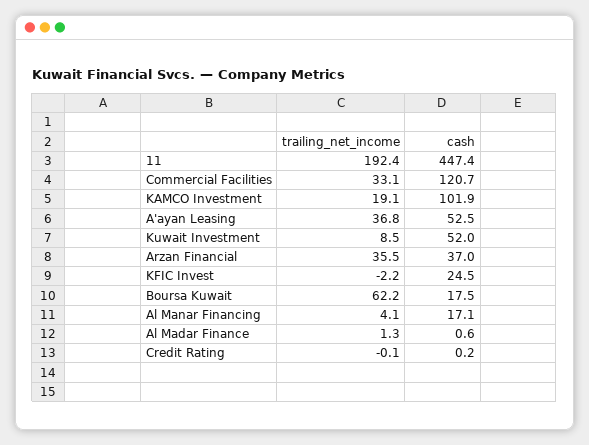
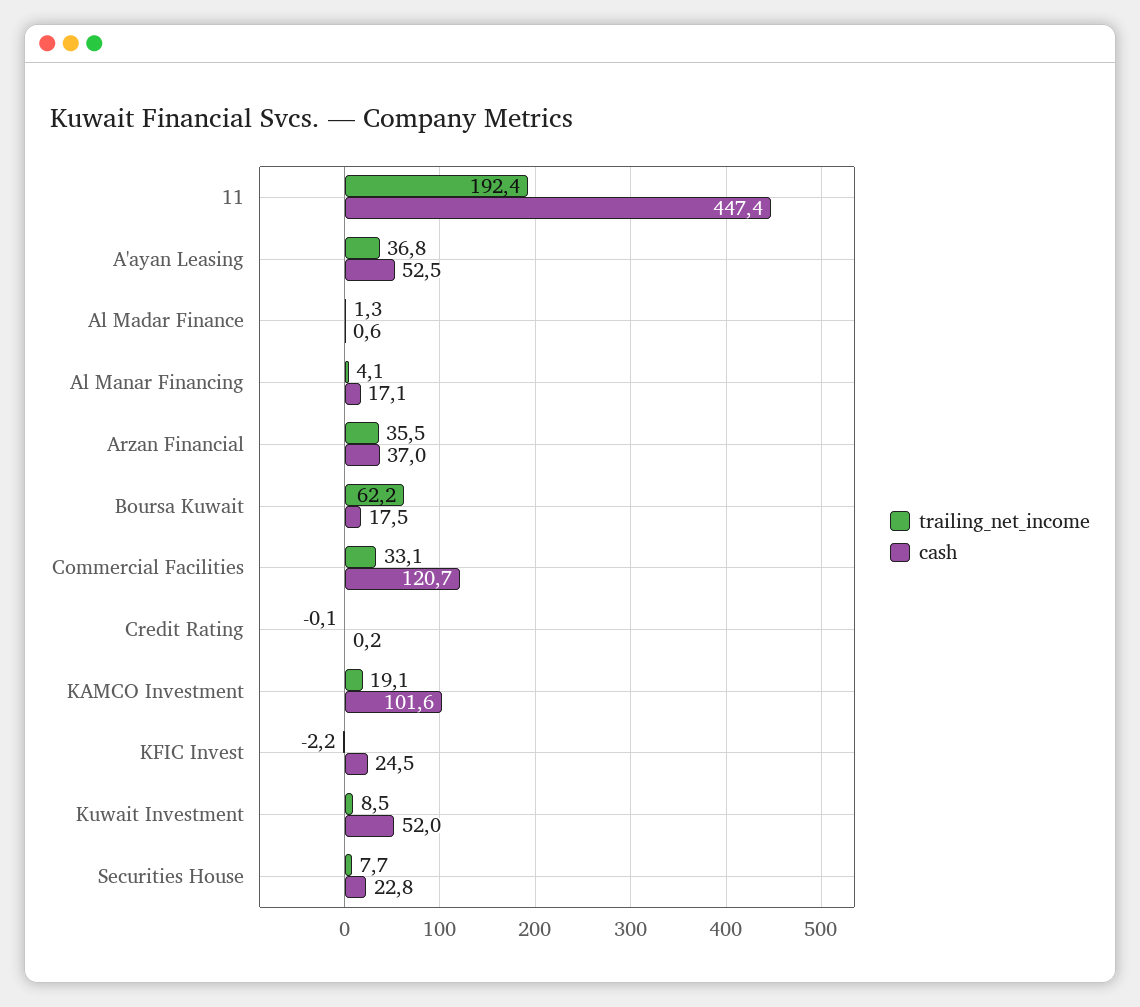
cash, KAMCO Investment: 101.9 -> 101.6
trailing_net_income, Securities House: none -> 7.7
cash, Securities House: none -> 22.8

